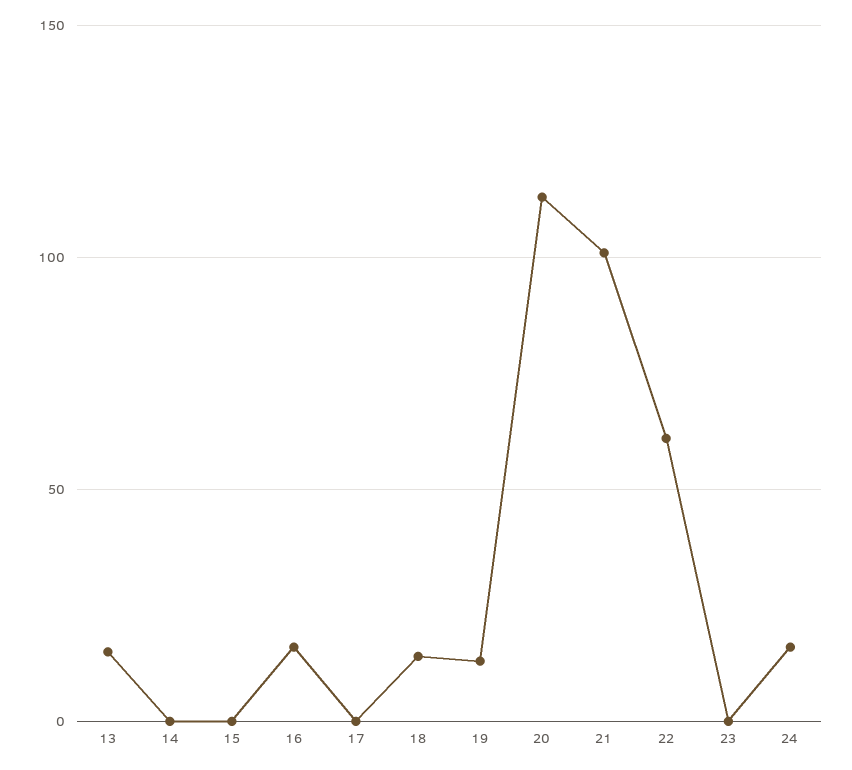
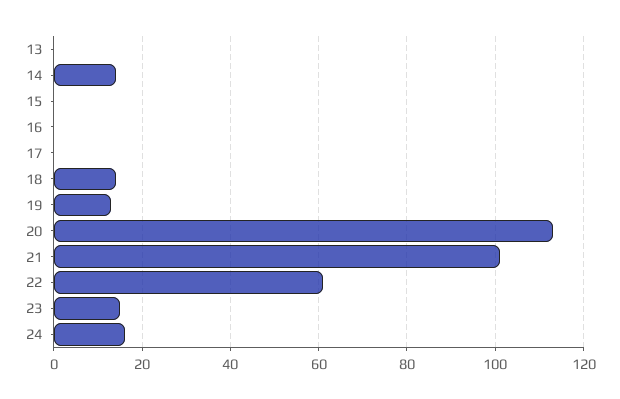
13: 15 -> 0
14: 0 -> 15
16: 15 -> 0
23: 0 -> 15

